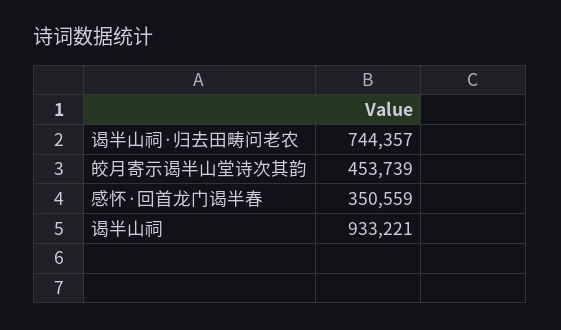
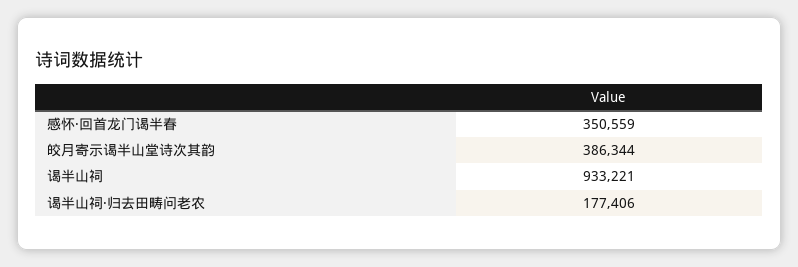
谒半山祠·归去田畴问老农: 744357 -> 177406
皎月寄示谒半山堂诗次其韵: 453739 -> 386344

